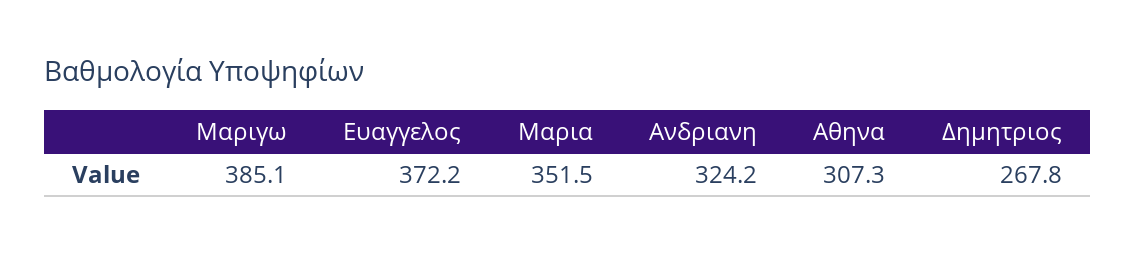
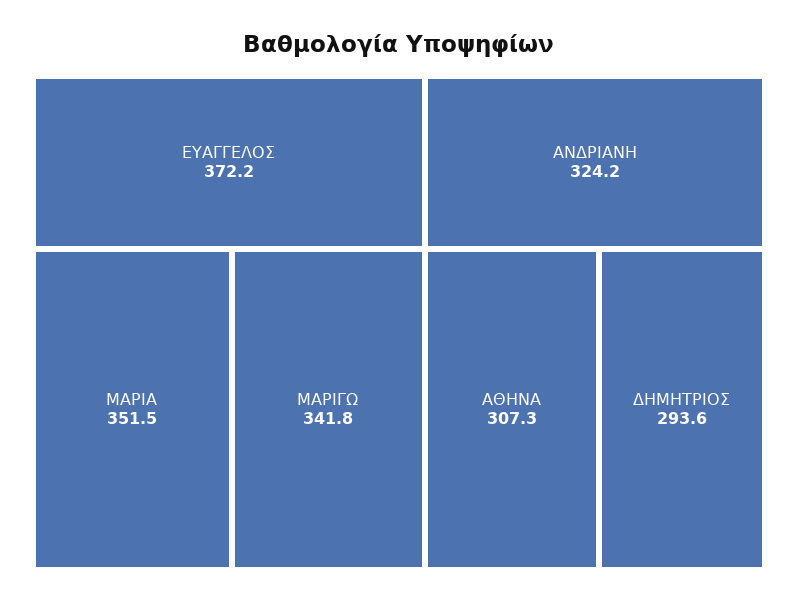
Μαριγω: 385.1 -> 341.8
Δημητριος: 267.8 -> 293.6

